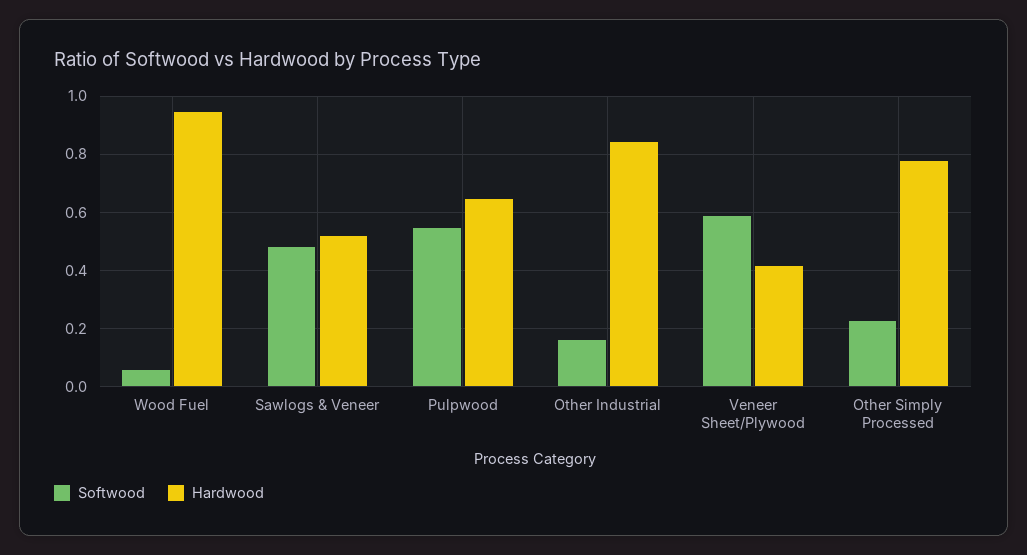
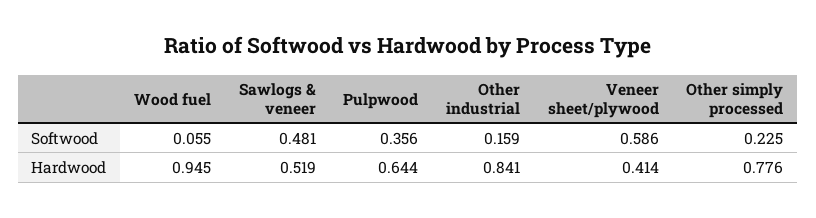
Softwood, Pulpwood: 0.55 -> 0.356

